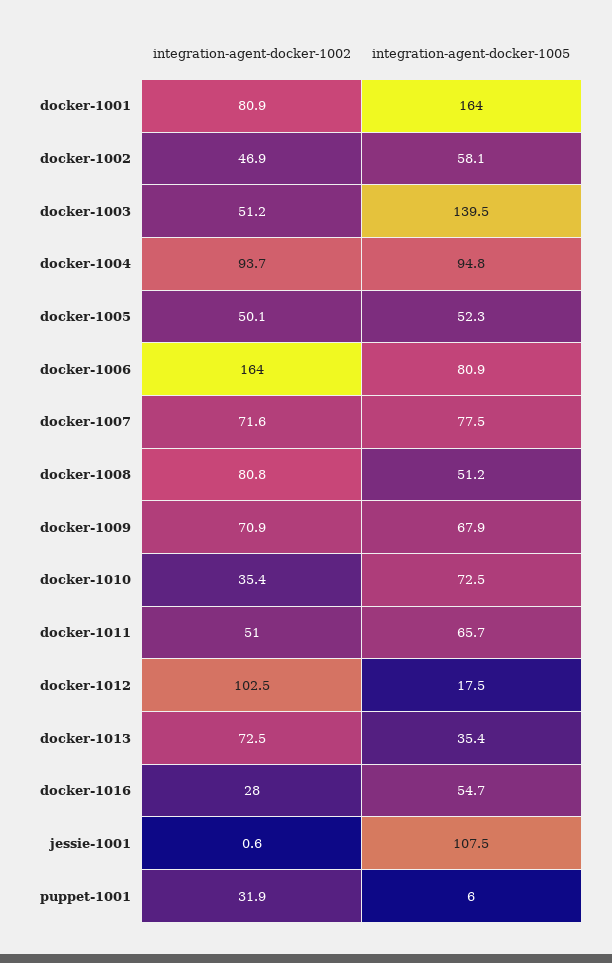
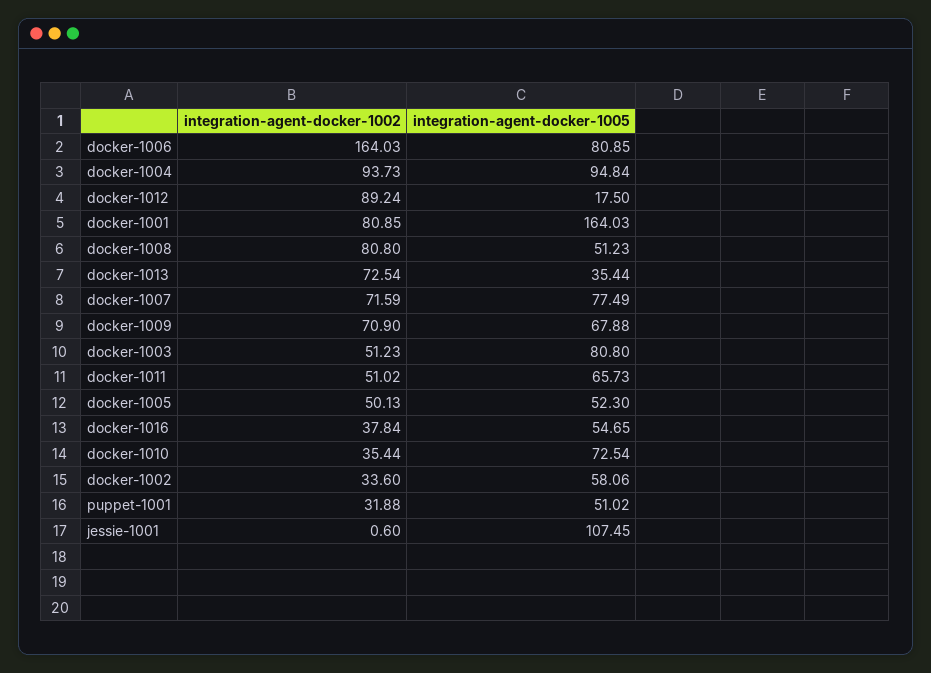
integration-agent-docker-1002, docker-1002: 46.9 -> 33.6
integration-agent-docker-1005, docker-1003: 139.5 -> 80.8
integration-agent-docker-1002, docker-1012: 102.5 -> 89.24
integration-agent-docker-1002, docker-1016: 28 -> 37.84
integration-agent-docker-1005, puppet-1001: 6 -> 51.02

